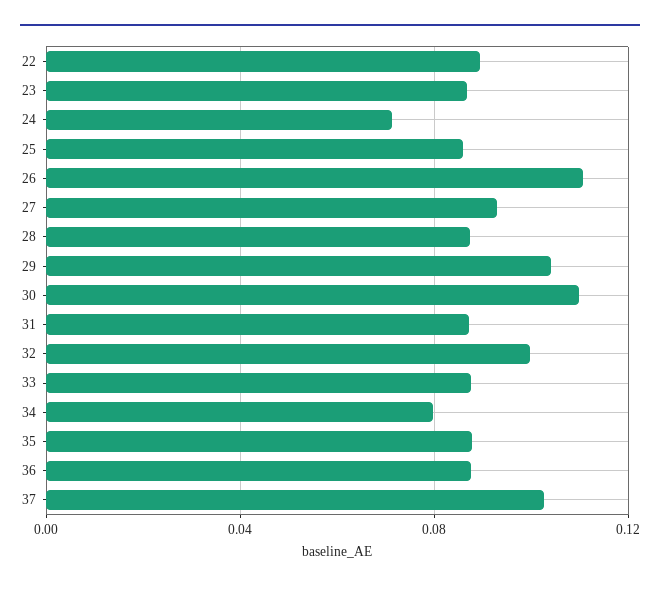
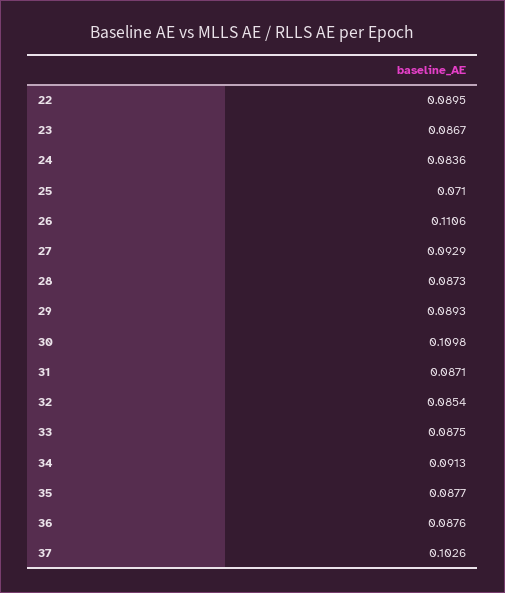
24: 0.07 -> 0.0836
25: 0.085 -> 0.071
29: 0.105 -> 0.0893
32: 0.1 -> 0.0854
34: 0.08 -> 0.0913

